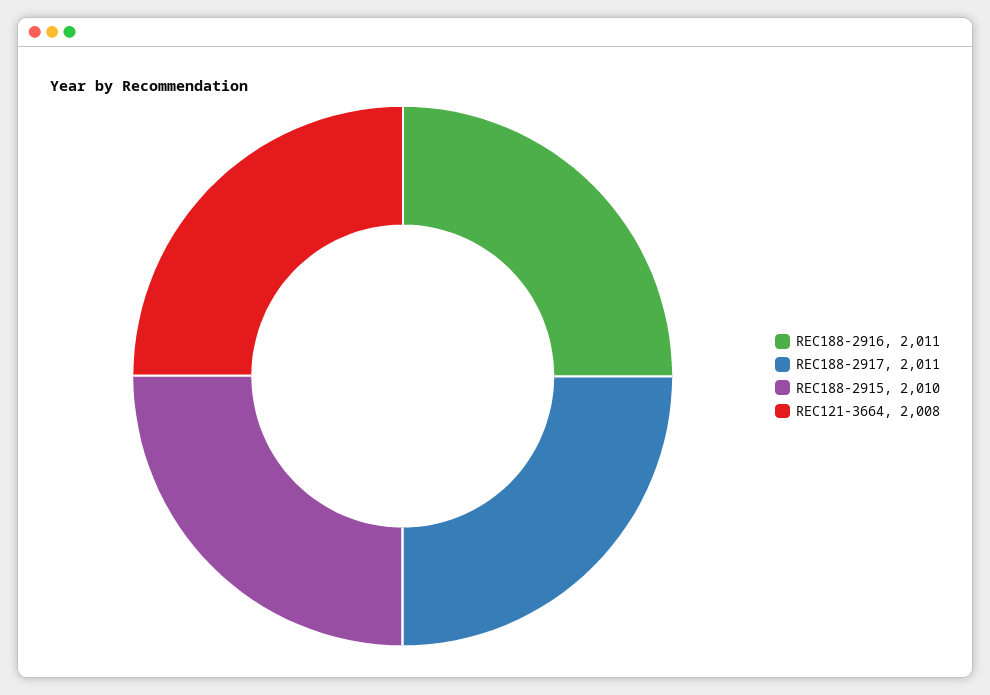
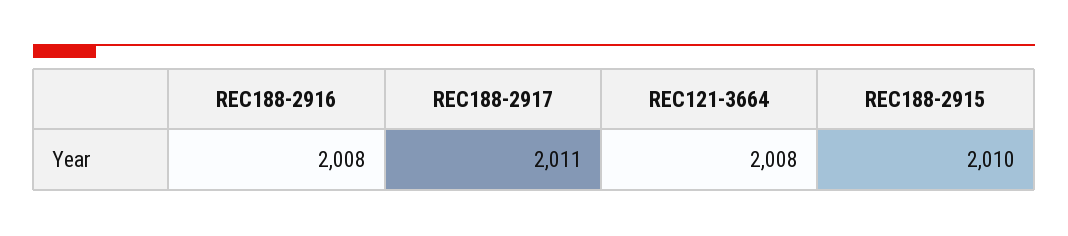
REC188-2916: 2011 -> 2008

